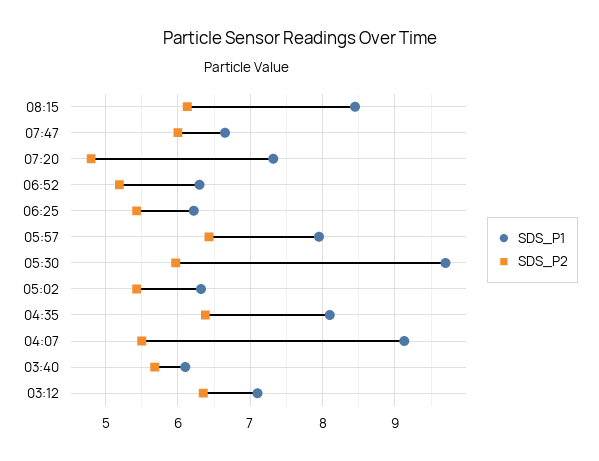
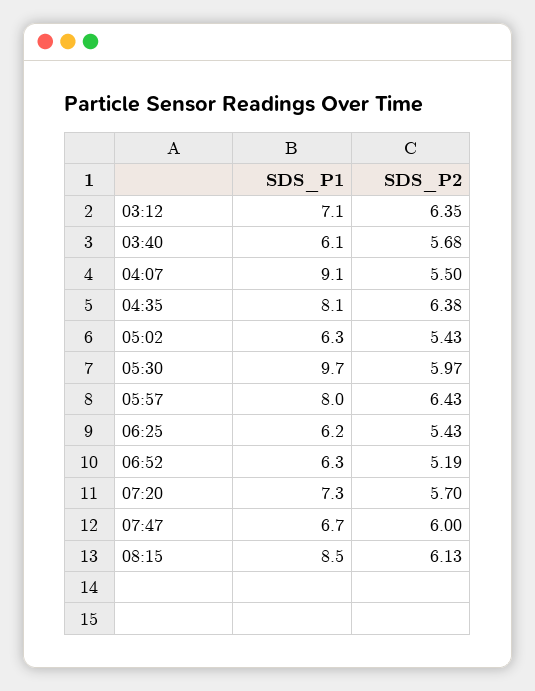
SDS_P2, 07:20: 4.8 -> 5.7

